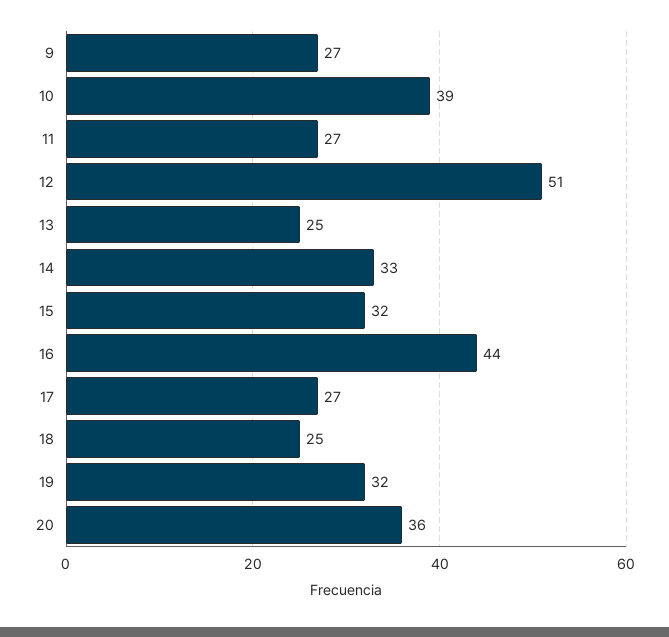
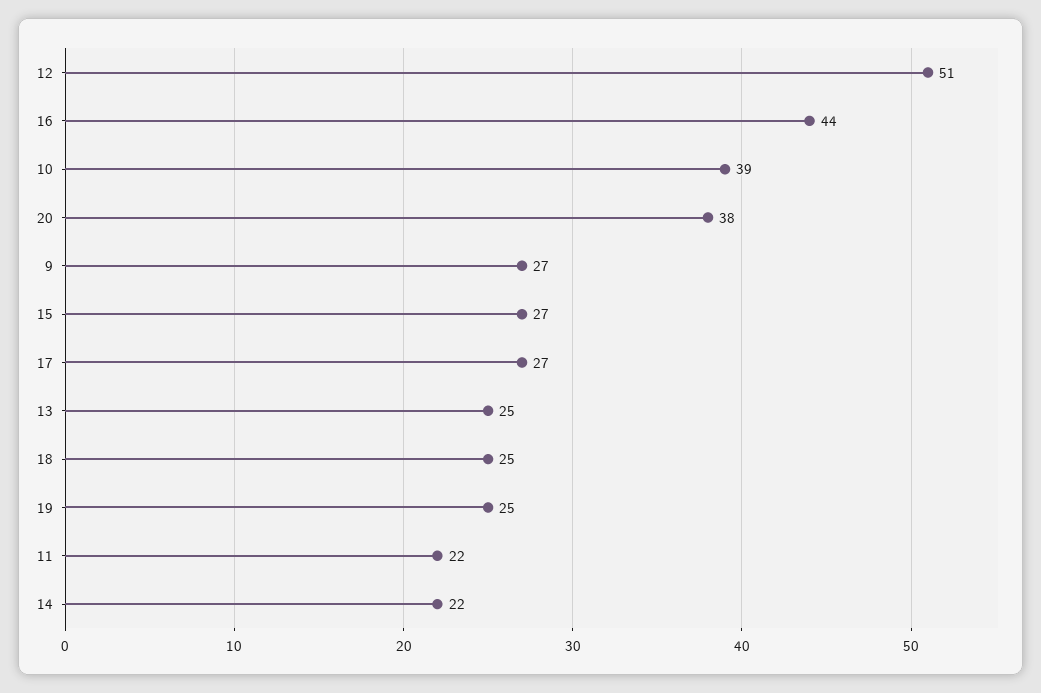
11: 27 -> 22
14: 33 -> 22
15: 32 -> 27
19: 32 -> 25
20: 36 -> 38

